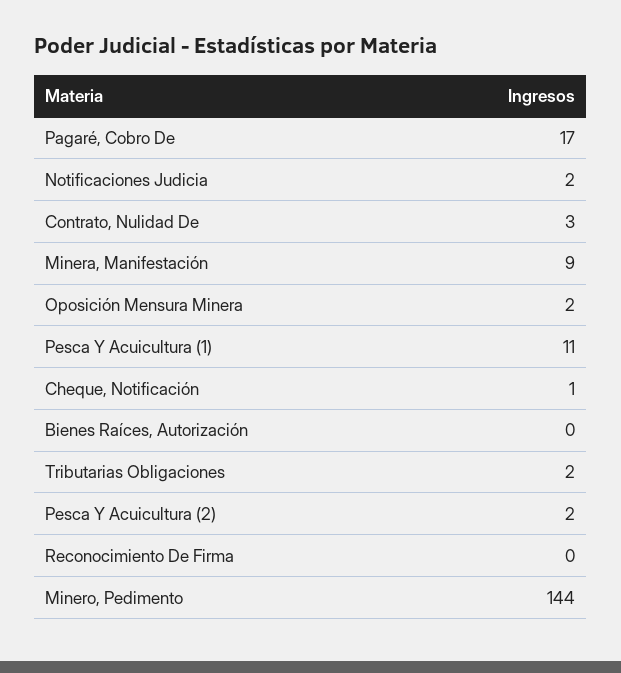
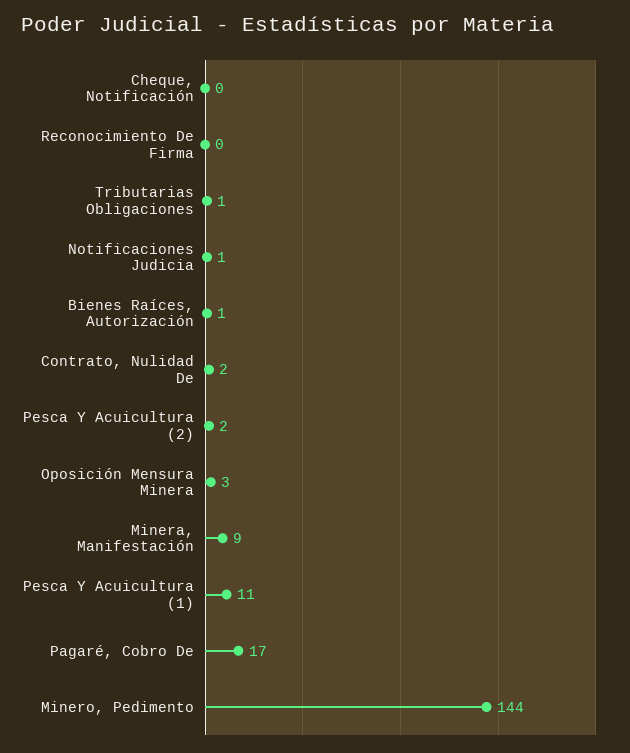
Notificaciones Judicia: 2 -> 1
Contrato, Nulidad De: 3 -> 2
Oposición Mensura Minera: 2 -> 3
Cheque, Notificación: 1 -> 0
Bienes Raíces, Autorización: 0 -> 1
Tributarias Obligaciones: 2 -> 1

